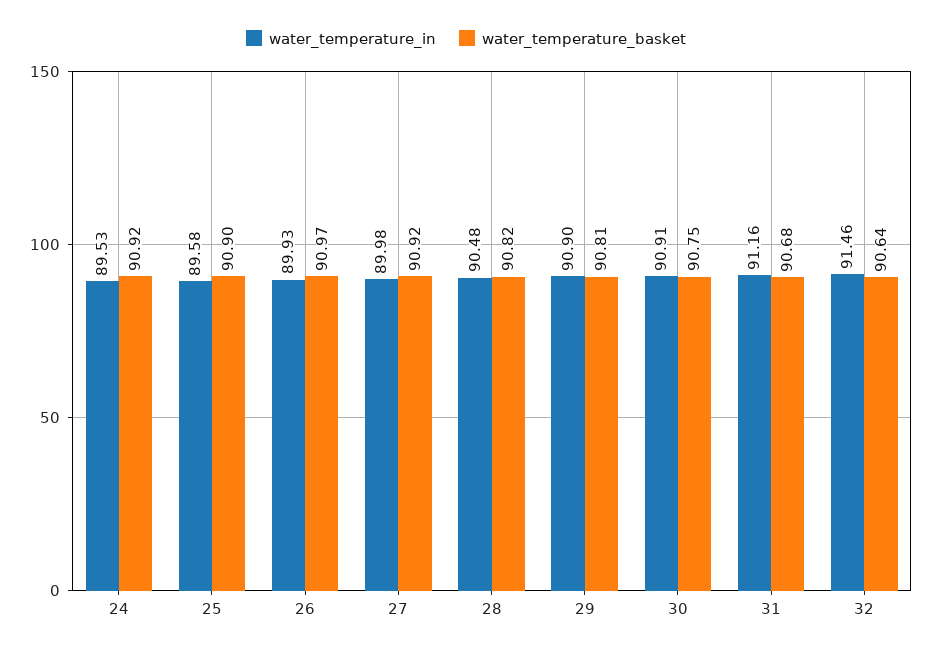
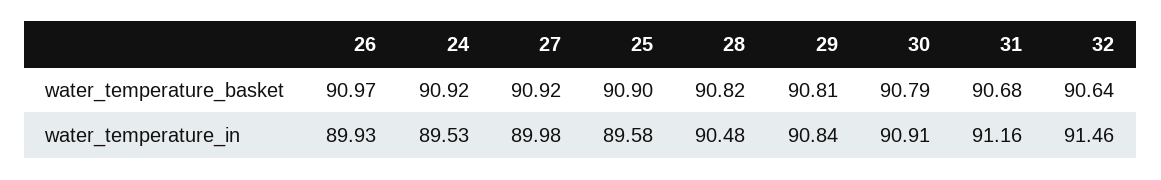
water_temperature_in, 29: 90.9 -> 90.84
water_temperature_basket, 30: 90.75 -> 90.79

